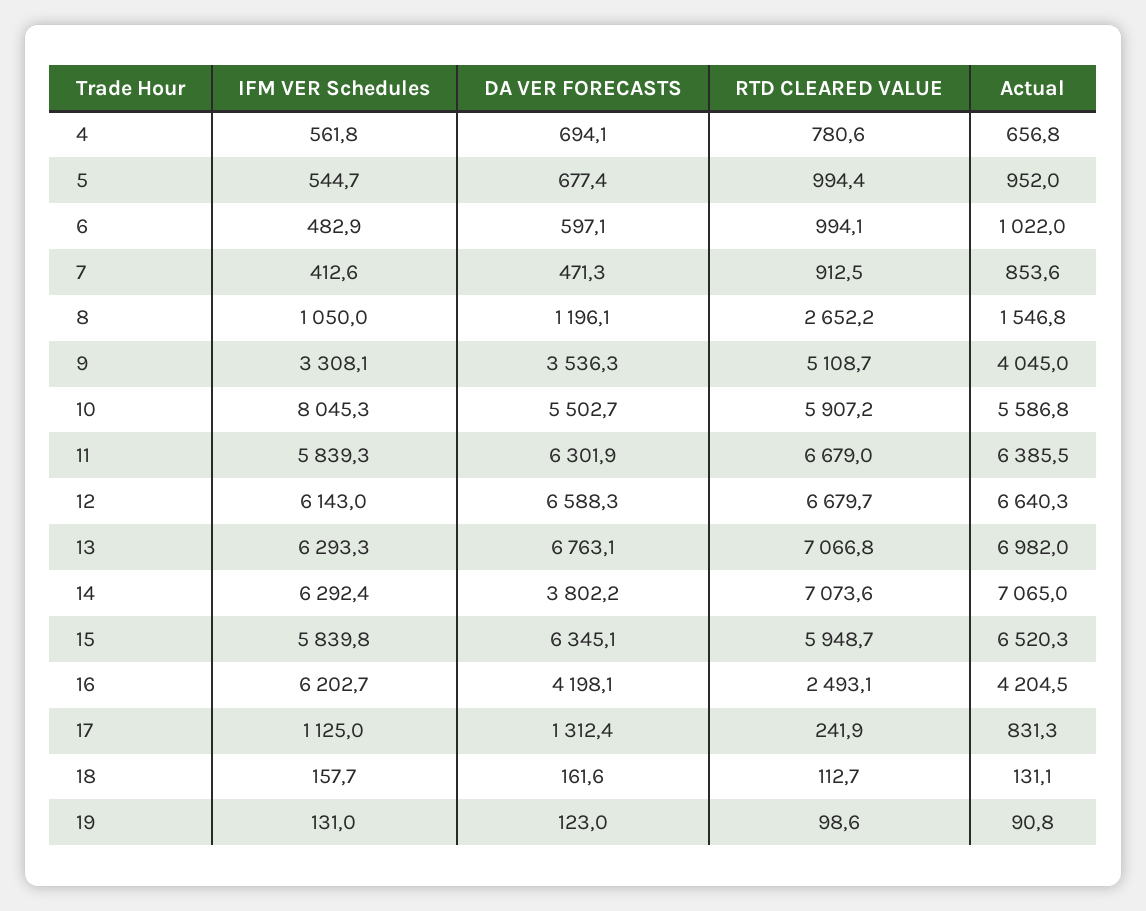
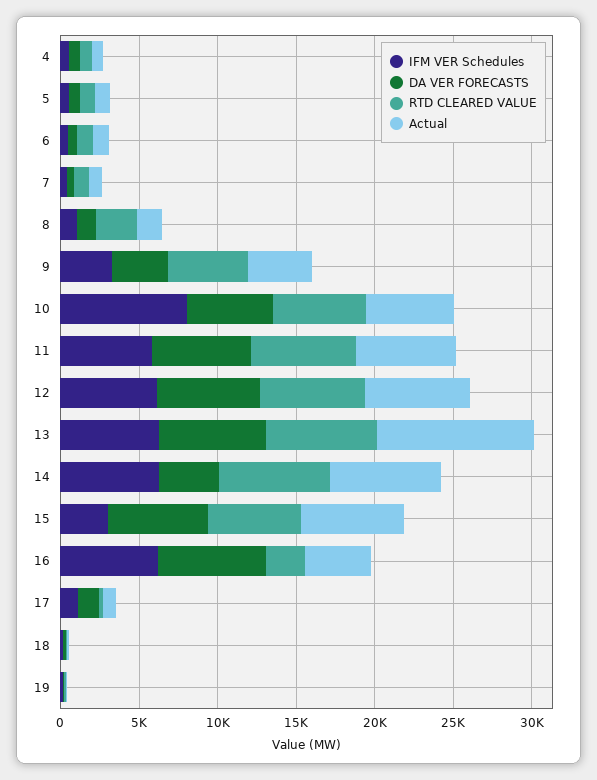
Actual, 13: 6982 -> 10000
IFM VER Schedules, 15: 5839.8 -> 3000
DA VER FORECASTS, 16: 4198.1 -> 7000

